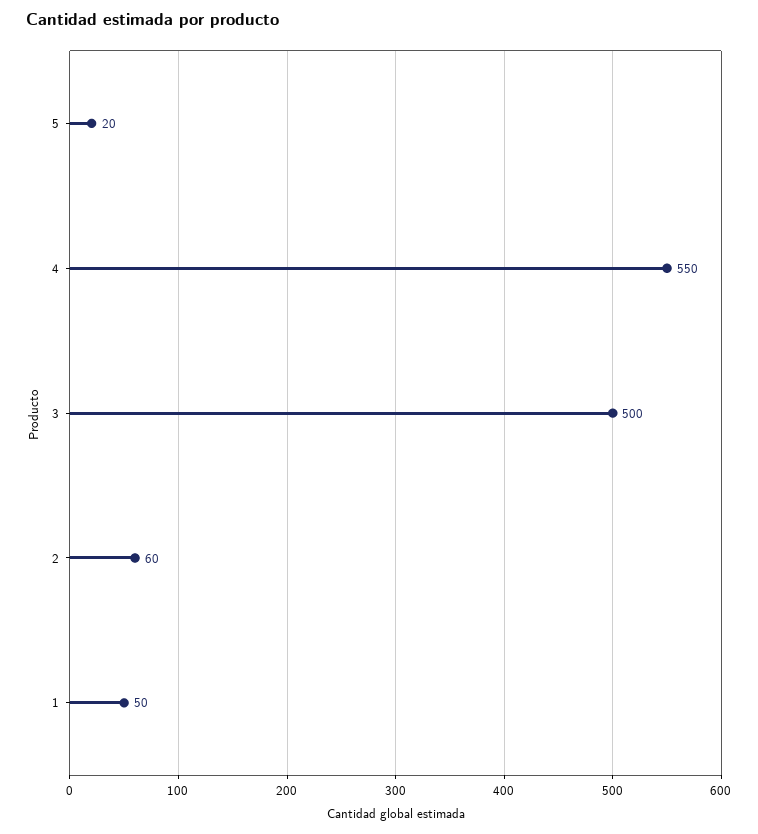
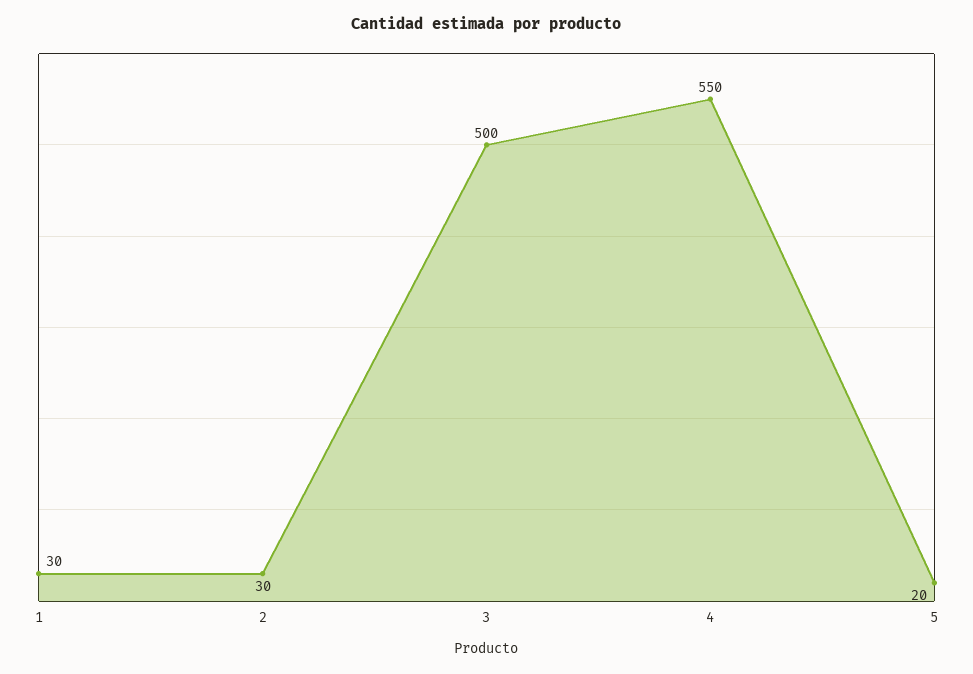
2: 60 -> 30
1: 50 -> 30

